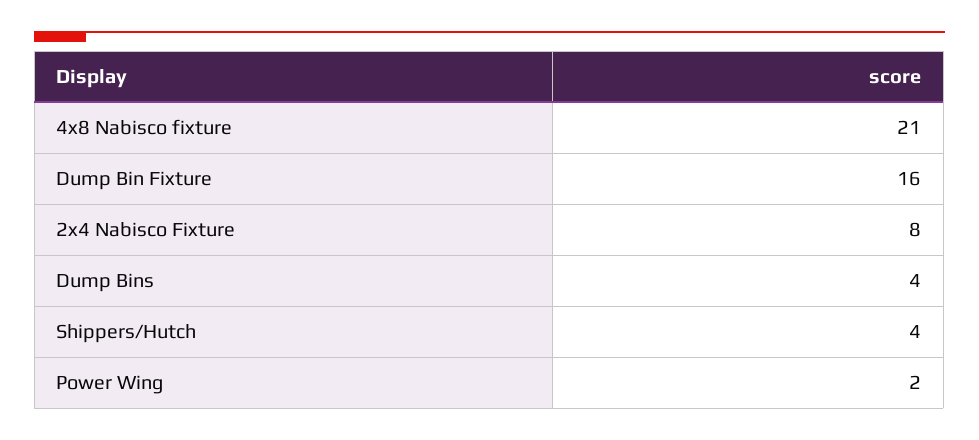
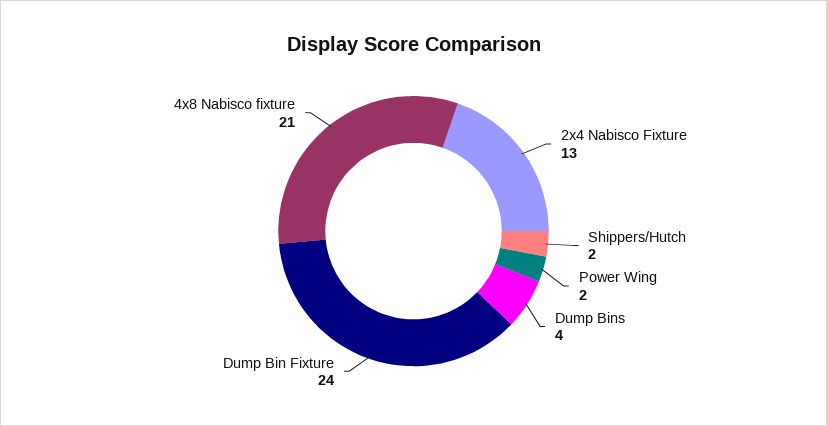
Dump Bin Fixture: 16 -> 24
2x4 Nabisco Fixture: 8 -> 13
Shippers/Hutch: 4 -> 2

